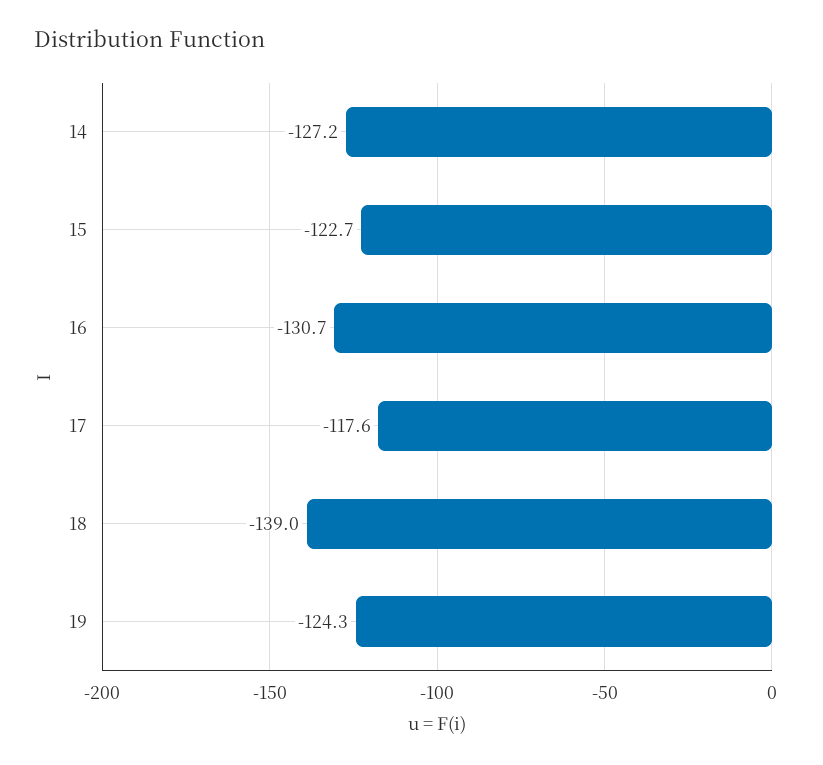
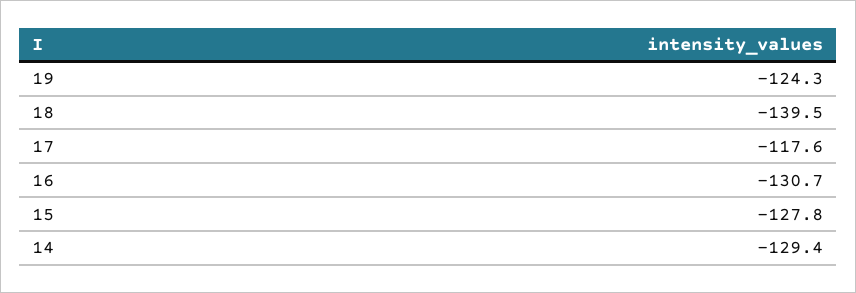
14: -127.2 -> -129.4
15: -122.7 -> -127.8
18: -139 -> -139.5

